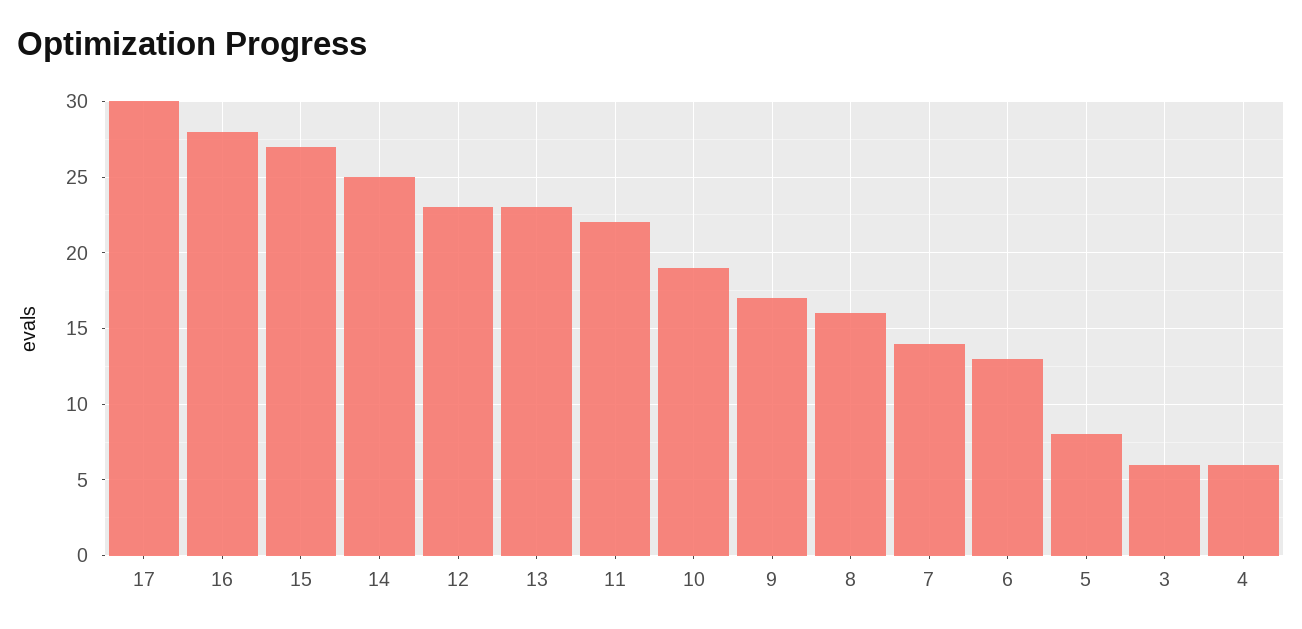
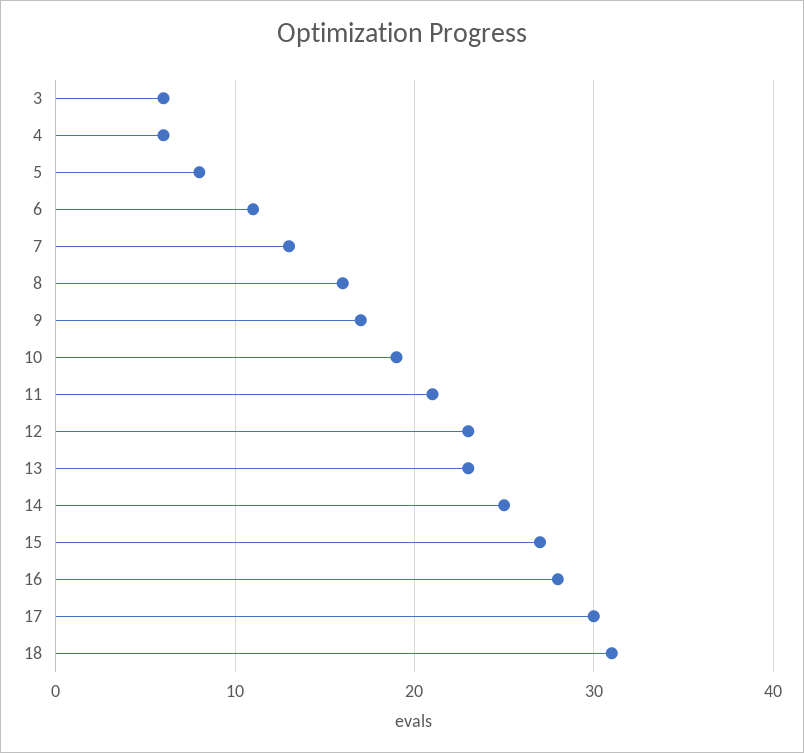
11: 22 -> 21
7: 14 -> 13
6: 13 -> 11
18: none -> 31

